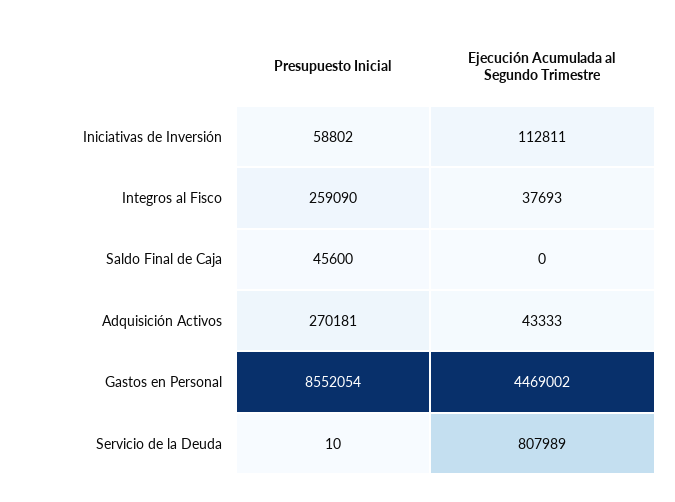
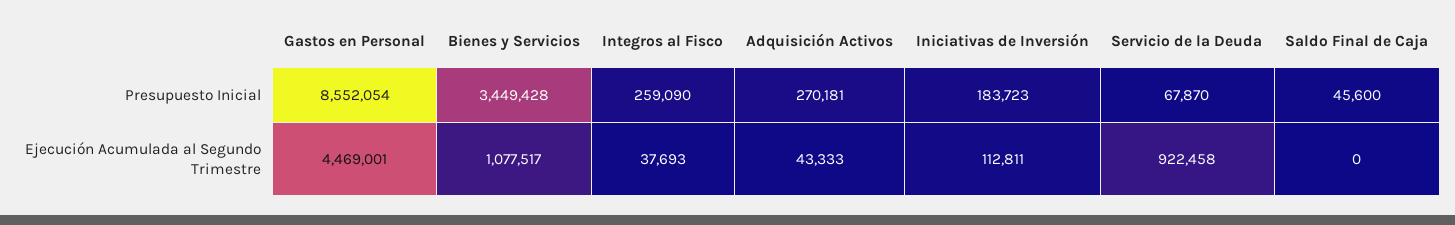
Presupuesto Inicial, Iniciativas de Inversión: 58802 -> 183723
Ejecución Acumulada al Segundo Trimestre, Gastos en Personal: 4469002 -> 4469001
Presupuesto Inicial, Servicio de la Deuda: 10 -> 67870
Ejecución Acumulada al Segundo Trimestre, Servicio de la Deuda: 807989 -> 922458
Presupuesto Inicial, Bienes y Servicios: none -> 3449428
Ejecución Acumulada al Segundo Trimestre, Bienes y Servicios: none -> 1077517

